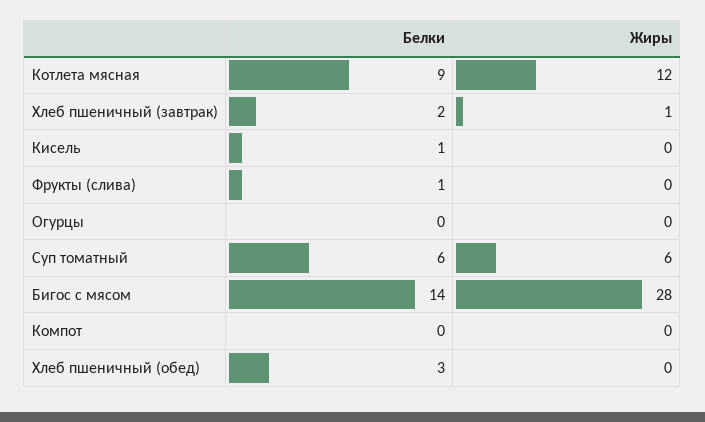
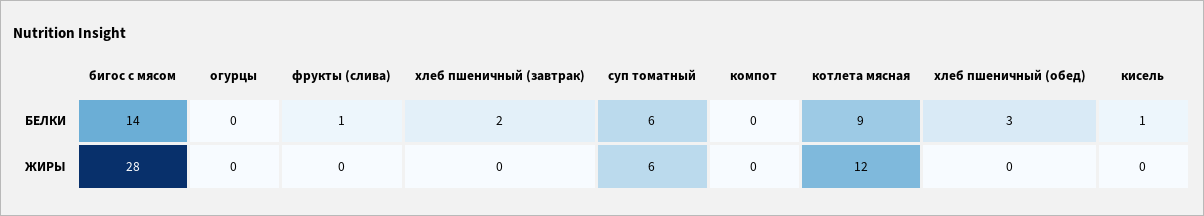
Жиры, Хлеб пшеничный (завтрак): 1 -> 0

